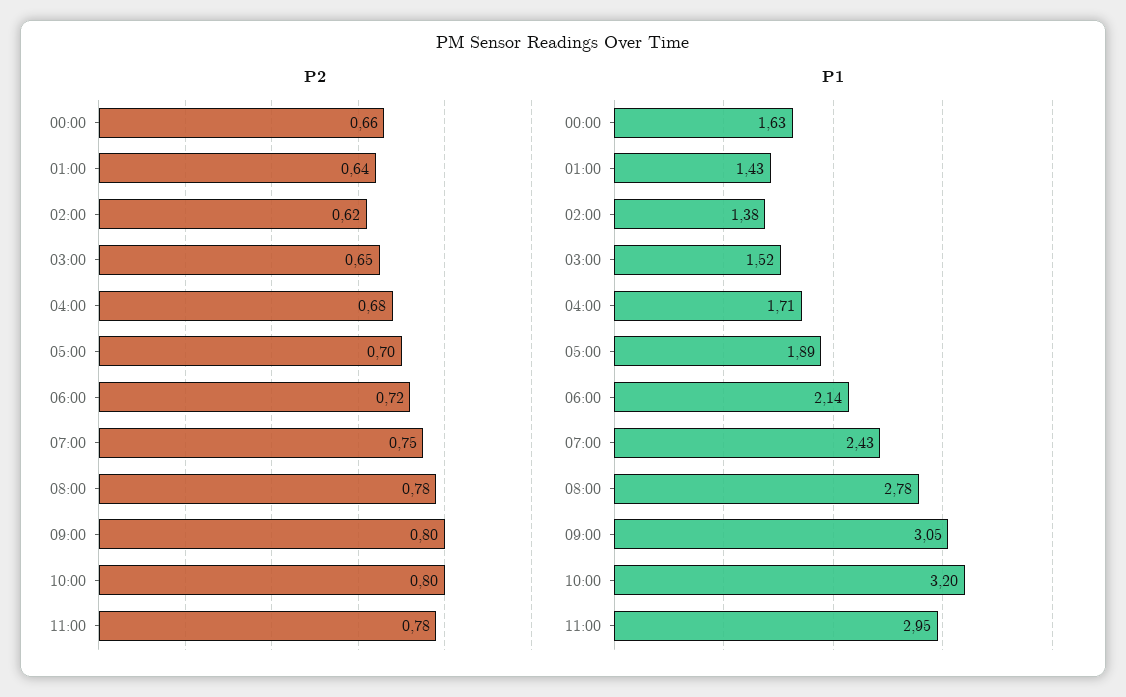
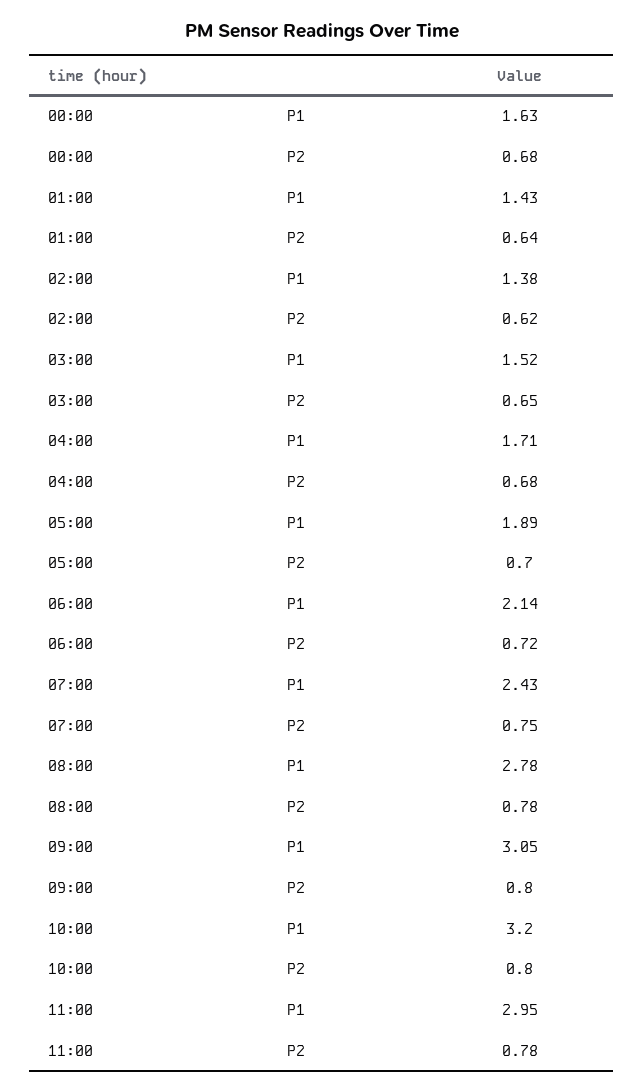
P2, 00:00: 0.66 -> 0.68

